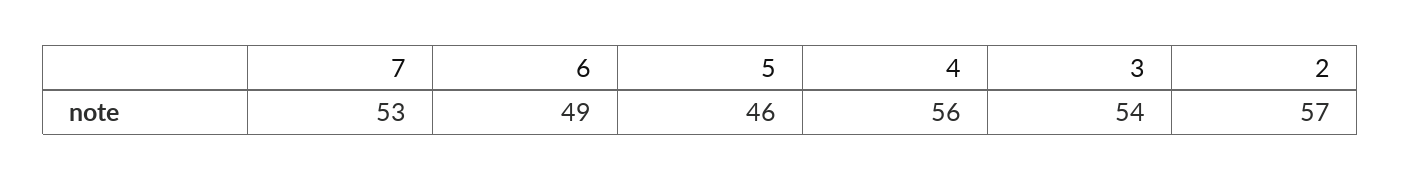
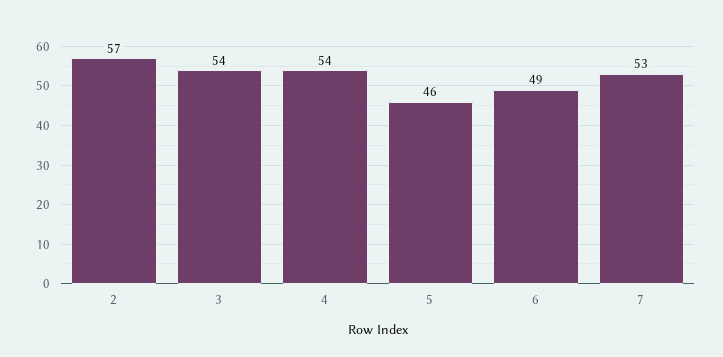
4: 56 -> 54

